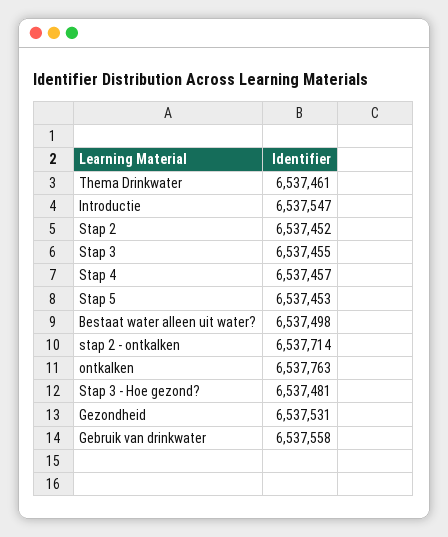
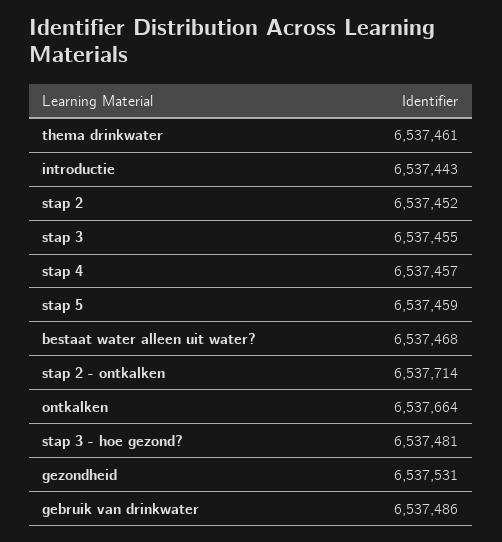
Introductie: 6537547 -> 6537443
Stap 5: 6537453 -> 6537459
Bestaat water alleen uit water?: 6537498 -> 6537468
ontkalken: 6537763 -> 6537664
Gebruik van drinkwater: 6537558 -> 6537486

